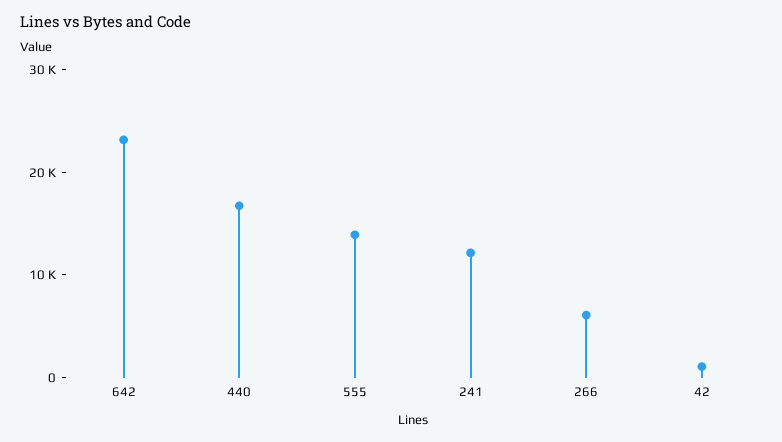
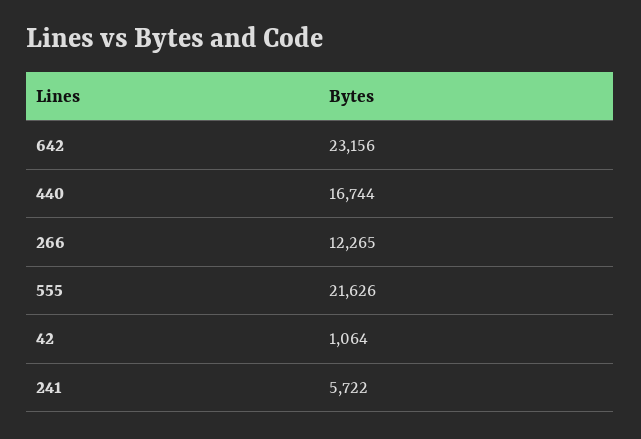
555: 14000 -> 21626
241: 12000 -> 5722
266: 6000 -> 12265

